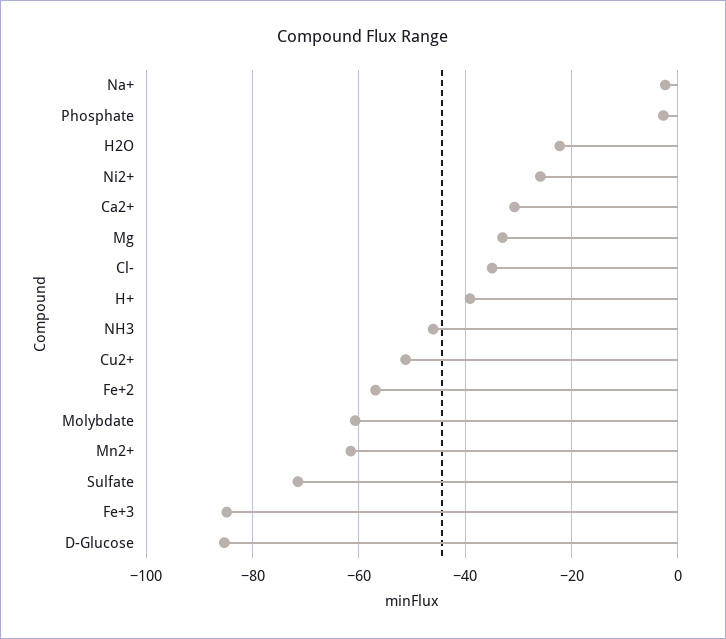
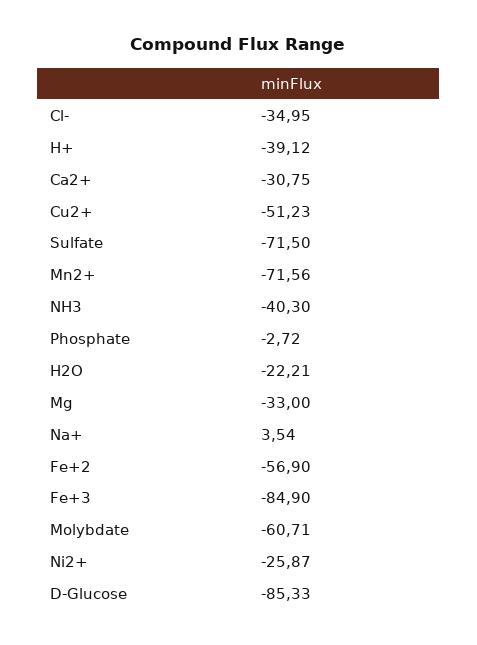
Na+: -2 -> 3.54
NH3: -46 -> -40.3
Mn2+: -62 -> -71.56

